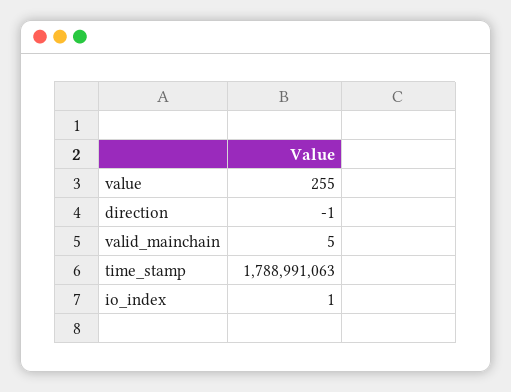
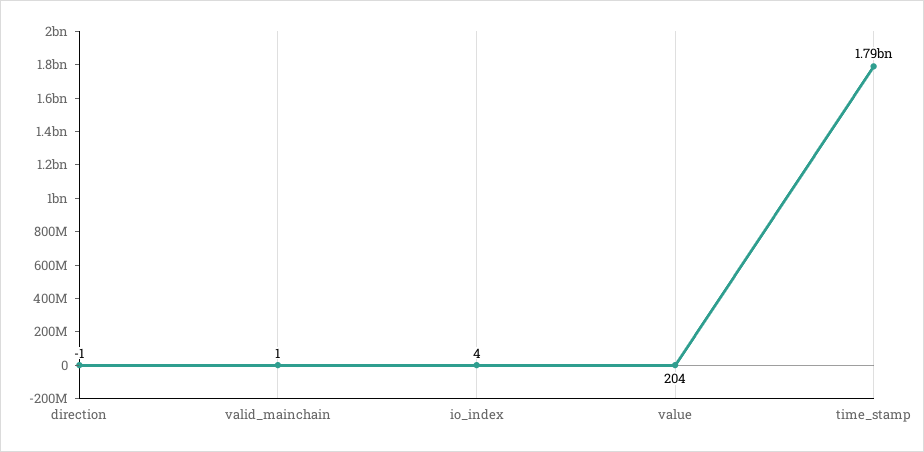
value: 255 -> 204
valid_mainchain: 5 -> 1
io_index: 1 -> 4

